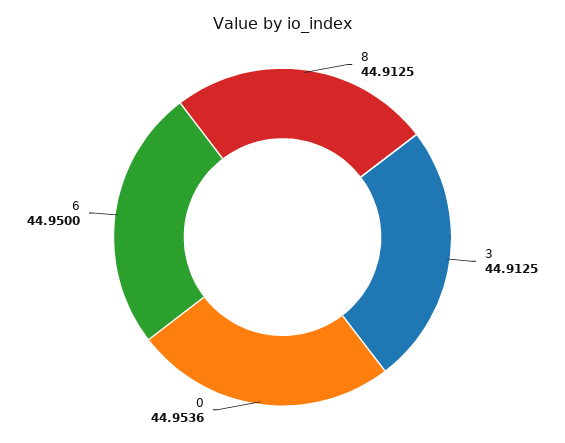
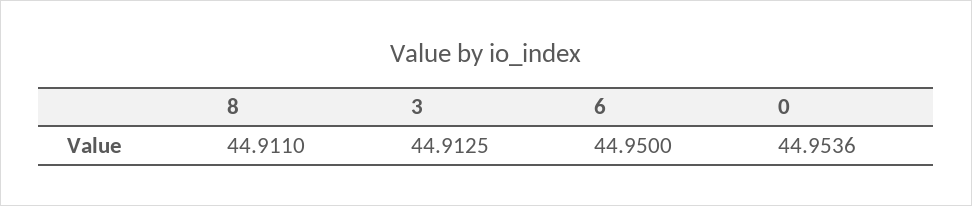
8: 44.9125 -> 44.911

